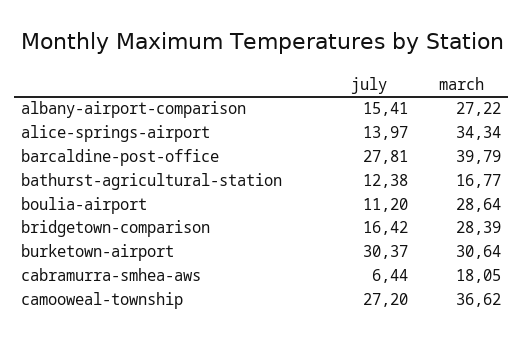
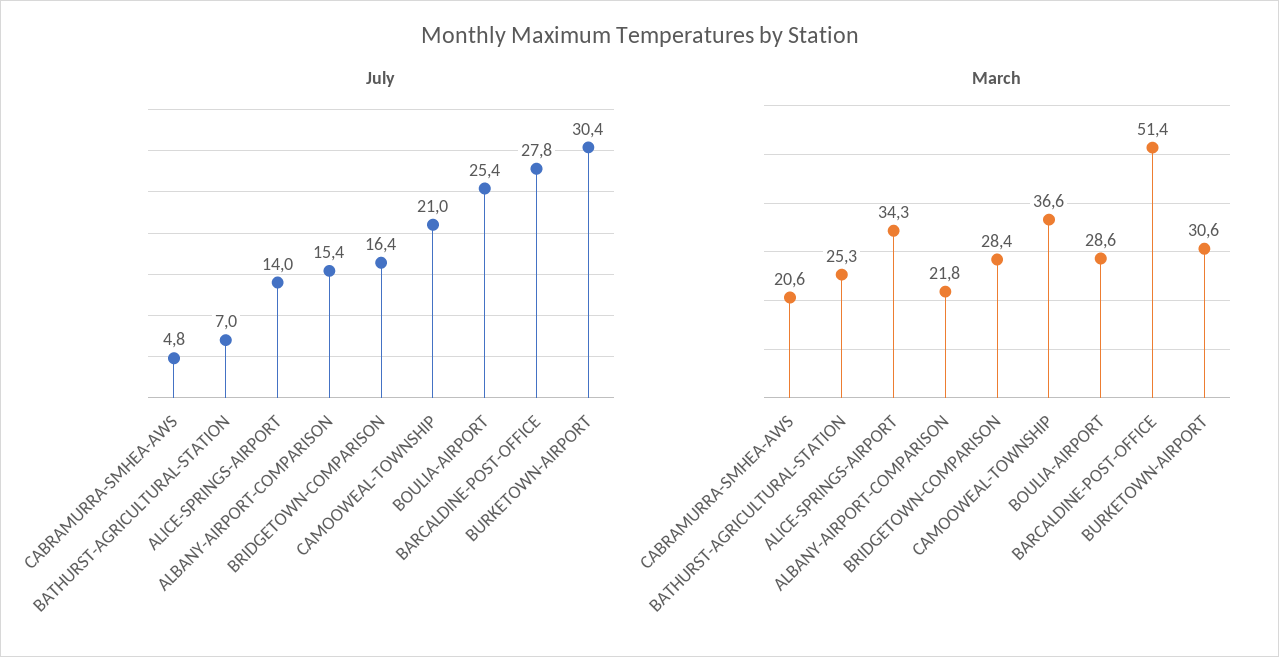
march, albany-airport-comparison: 27.22 -> 21.8
march, barcaldine-post-office: 39.79 -> 51.4
july, bathurst-agricultural-station: 12.38 -> 7
march, bathurst-agricultural-station: 16.77 -> 25.3
july, boulia-airport: 11.2 -> 25.4
july, cabramurra-smhea-aws: 6.44 -> 4.8
march, cabramurra-smhea-aws: 18.05 -> 20.6
july, camooweal-township: 27.2 -> 21

